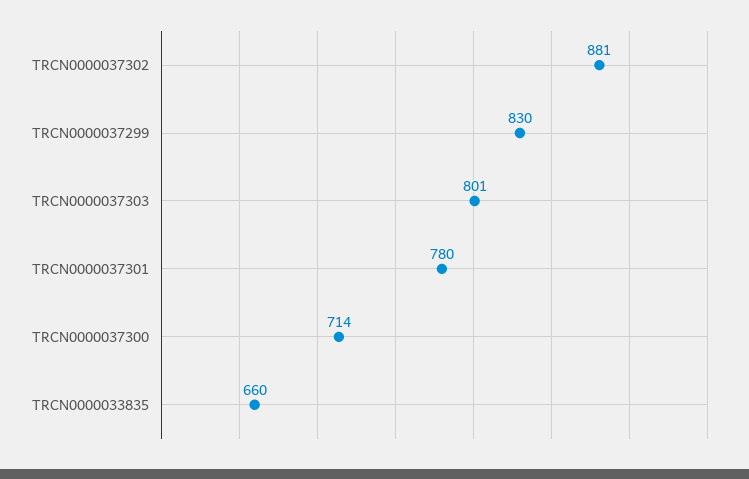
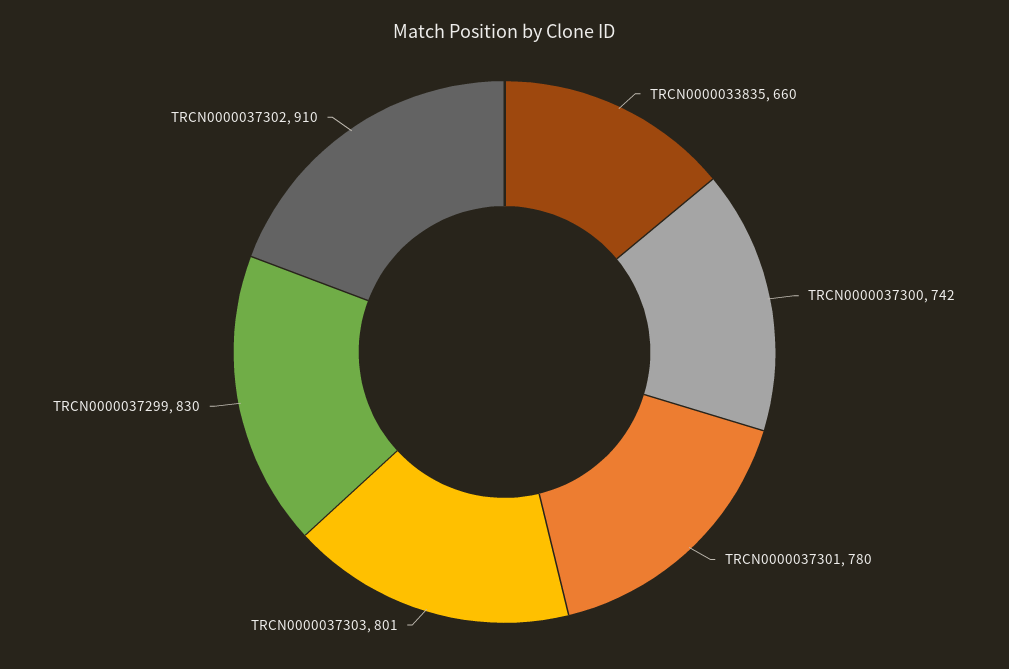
TRCN0000037302: 881 -> 910
TRCN0000037300: 714 -> 742

